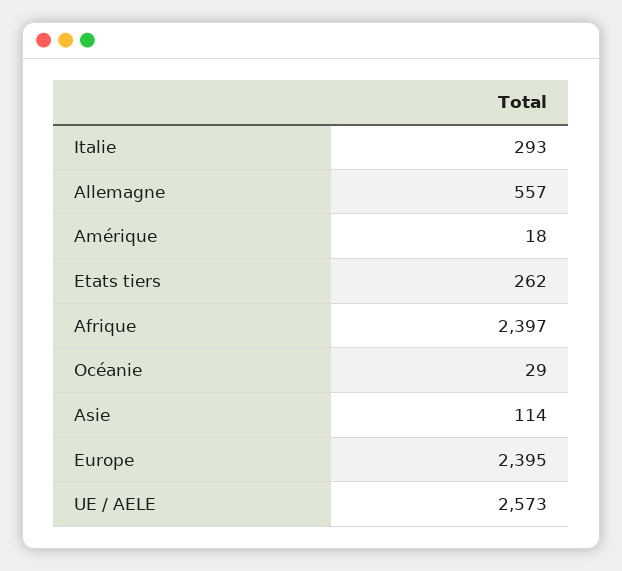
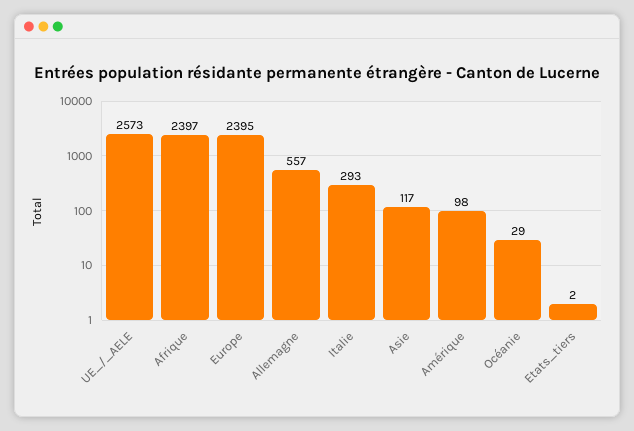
Amérique: 18 -> 98
Etats tiers: 262 -> 2
Asie: 114 -> 117

